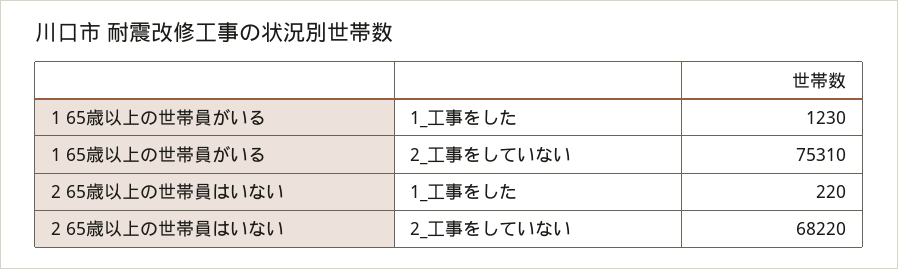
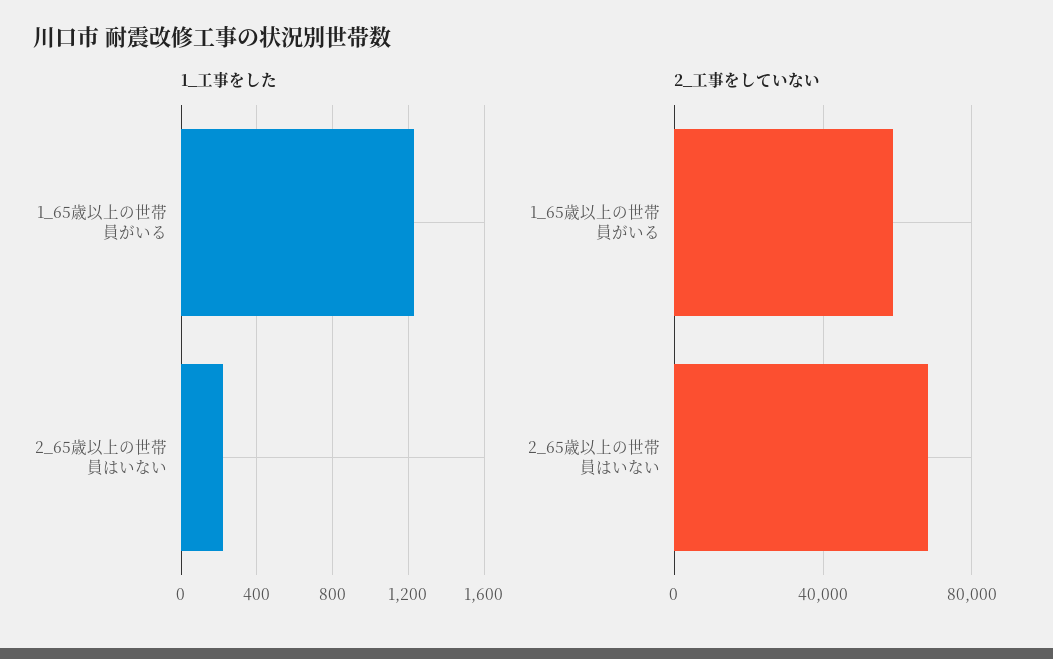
2_工事をしていない, 1 65歳以上の世帯員がいる: 75310 -> 60000

